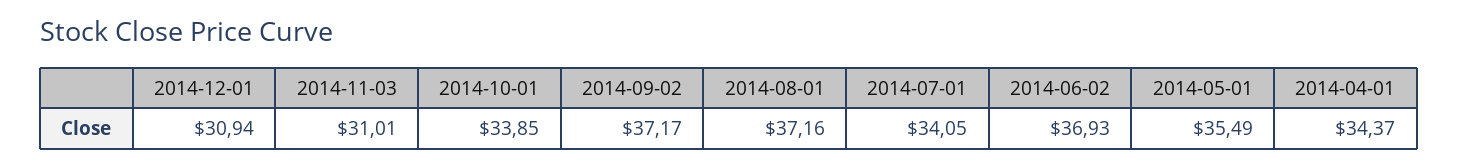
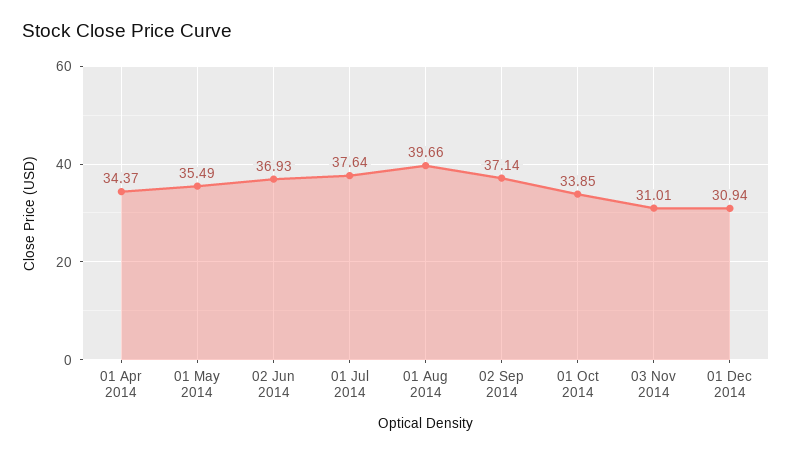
2014-09-02: 37.17 -> 37.14
2014-08-01: 37.16 -> 39.66
2014-07-01: 34.05 -> 37.64

